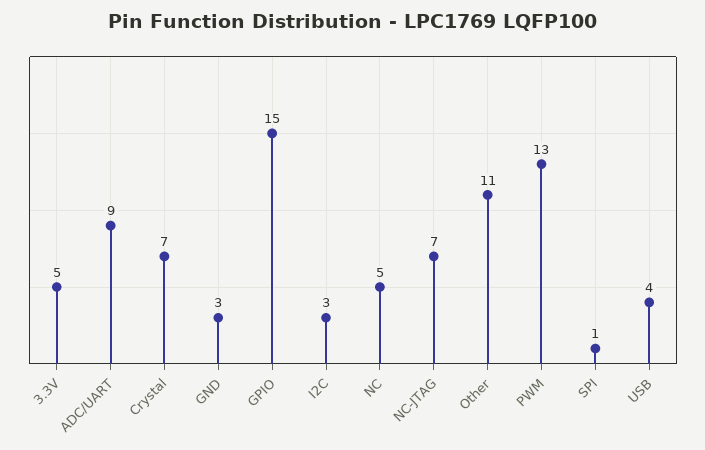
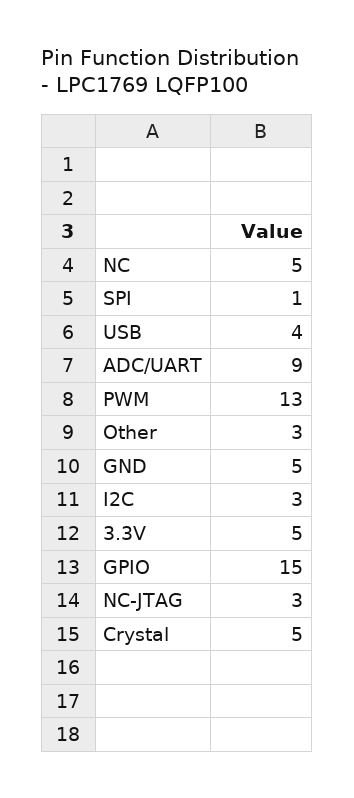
Crystal: 7 -> 5
GND: 3 -> 5
NC-JTAG: 7 -> 3
Other: 11 -> 3

